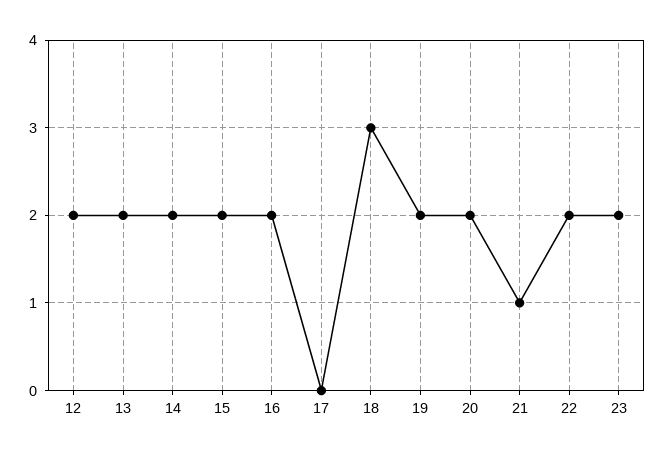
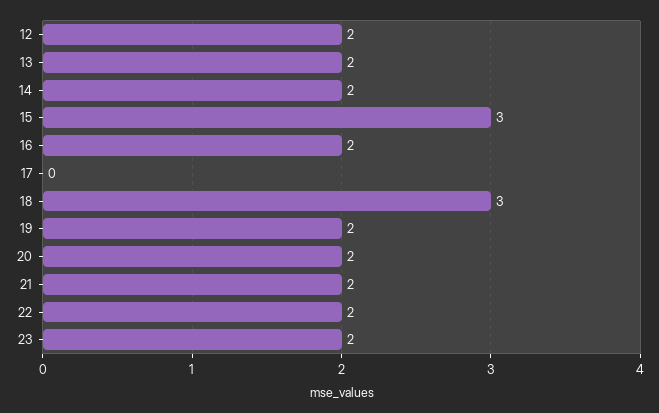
15: 2 -> 3
21: 1 -> 2

